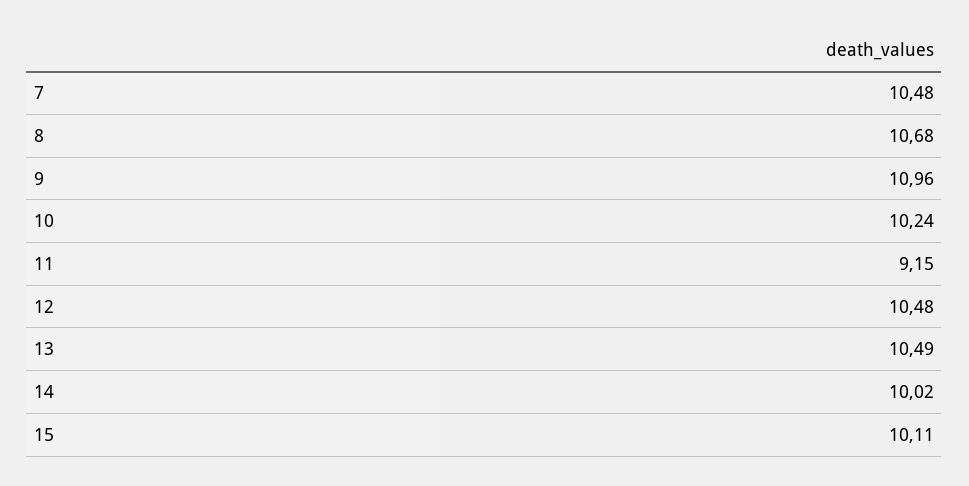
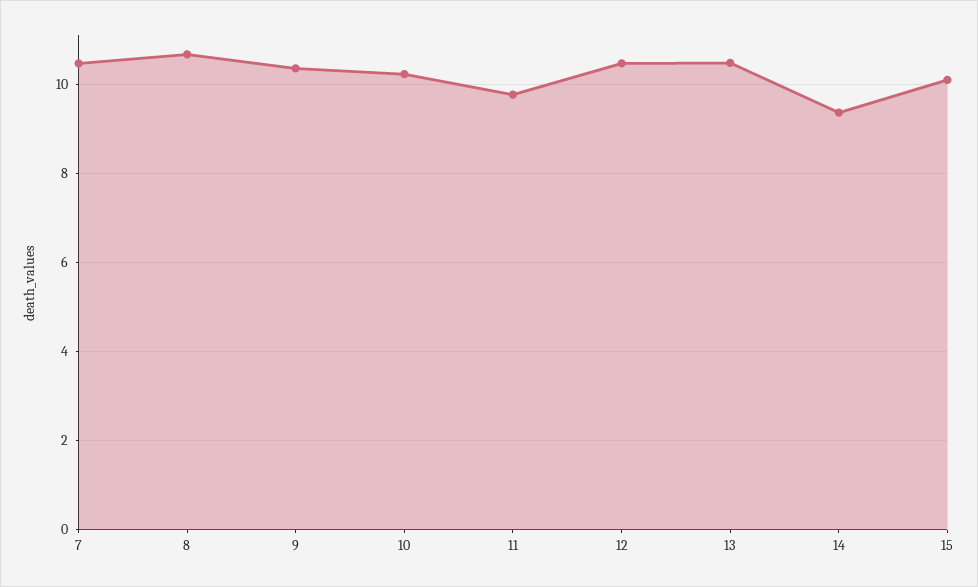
9: 10.96 -> 10.4
11: 9.15 -> 9.8
14: 10.02 -> 9.4

